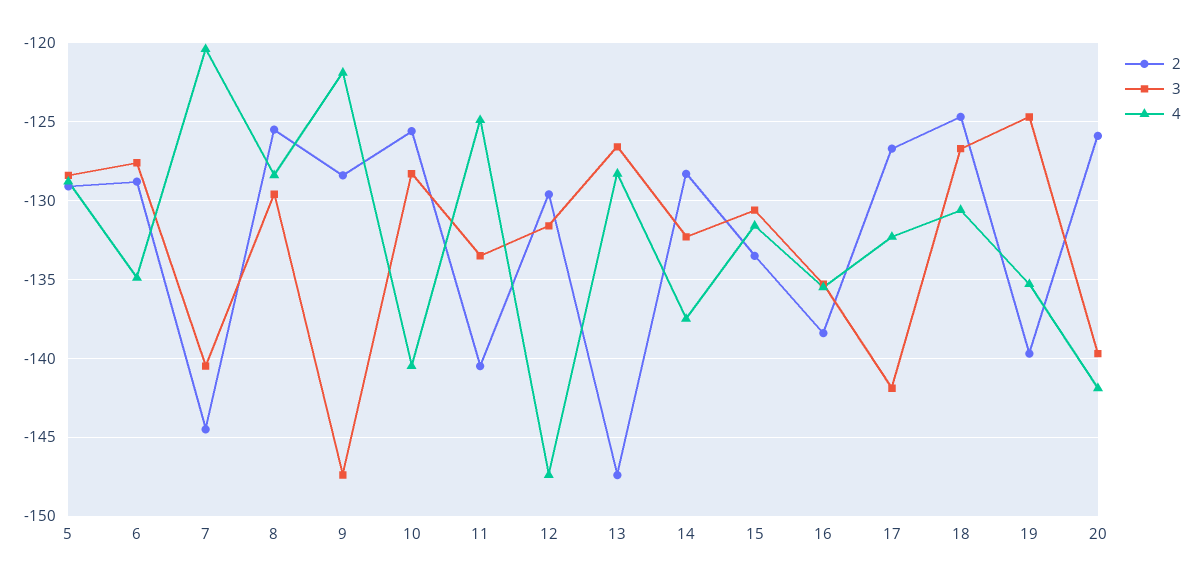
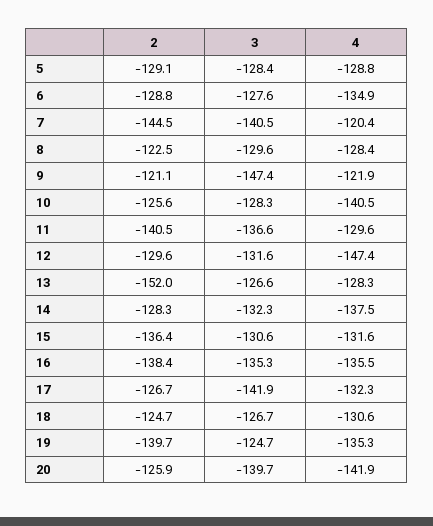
2, 8: -125.5 -> -122.5
2, 9: -128.5 -> -121.1
3, 11: -133.5 -> -136.6
4, 11: -125 -> -129.6
2, 13: -147.5 -> -152
2, 15: -133.5 -> -136.4

